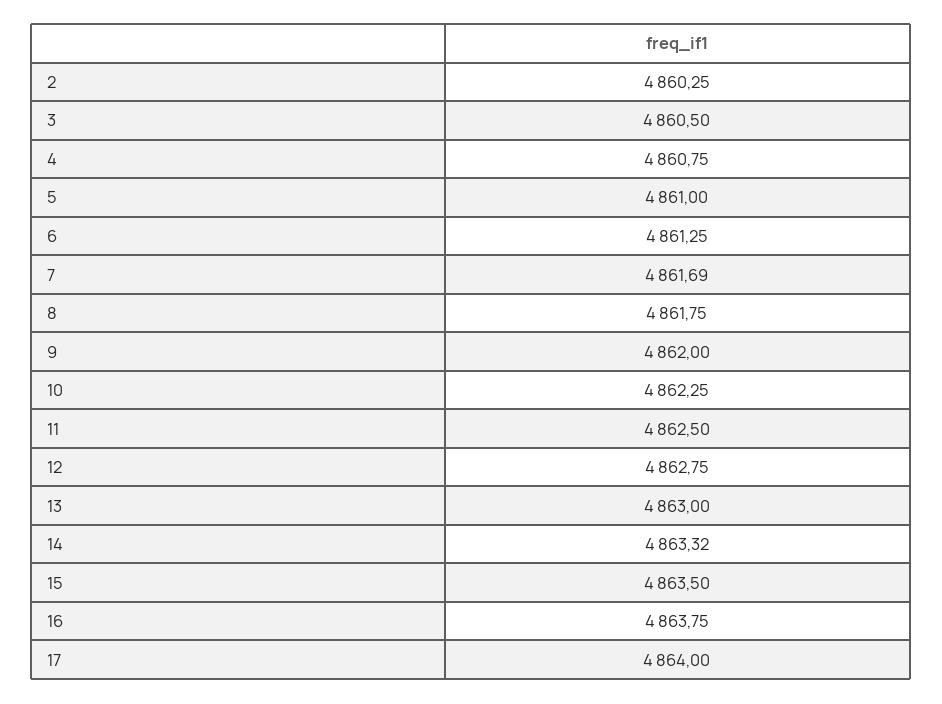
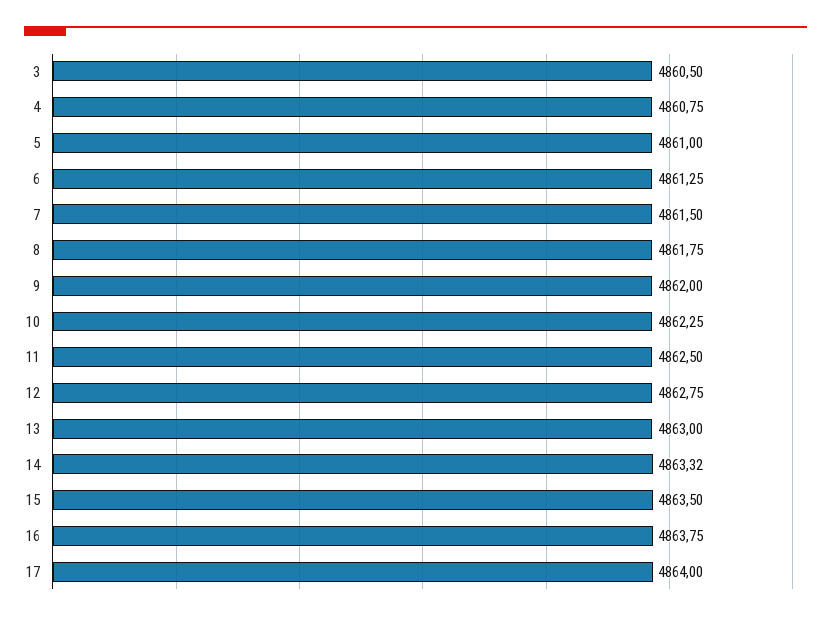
2: 4860.25 -> none
7: 4861.69 -> 4861.5

